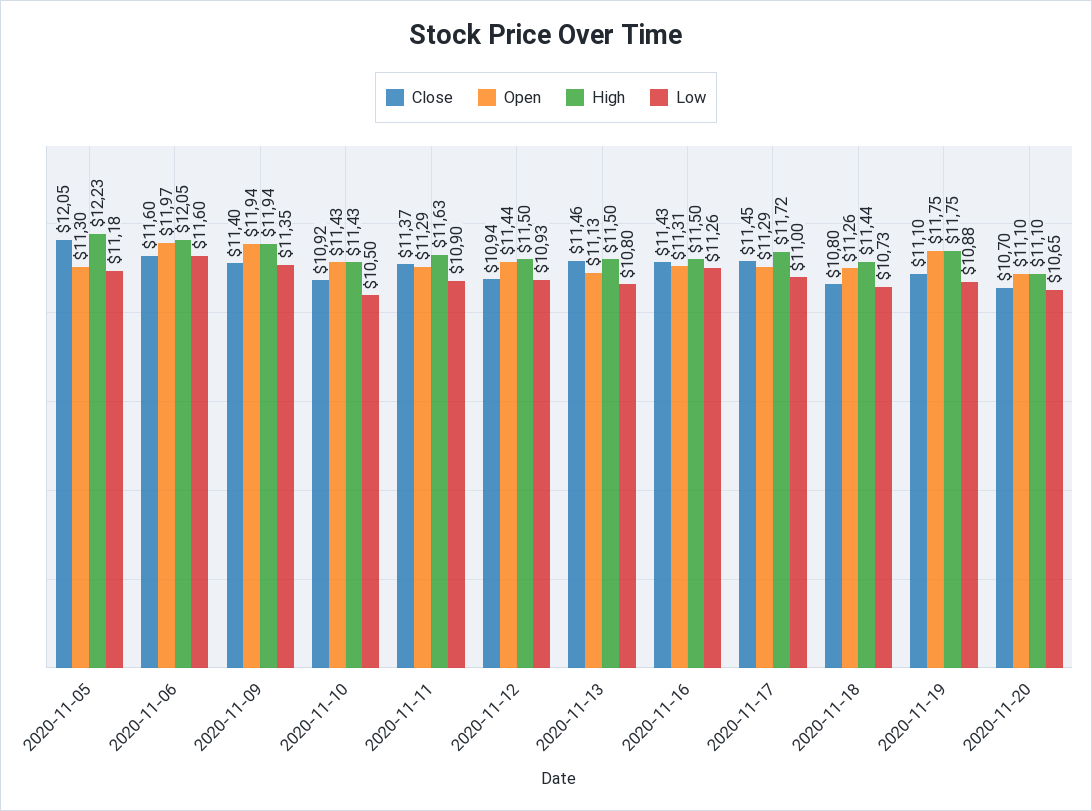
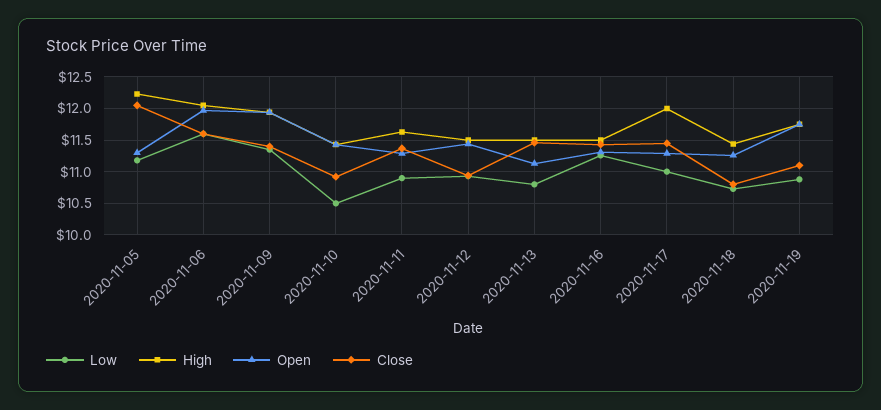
High, 2020-11-17: 11.72 -> 12
Close, 2020-11-20: 10.7 -> none
Open, 2020-11-20: 11.1 -> none
High, 2020-11-20: 11.1 -> none
Low, 2020-11-20: 10.65 -> none

